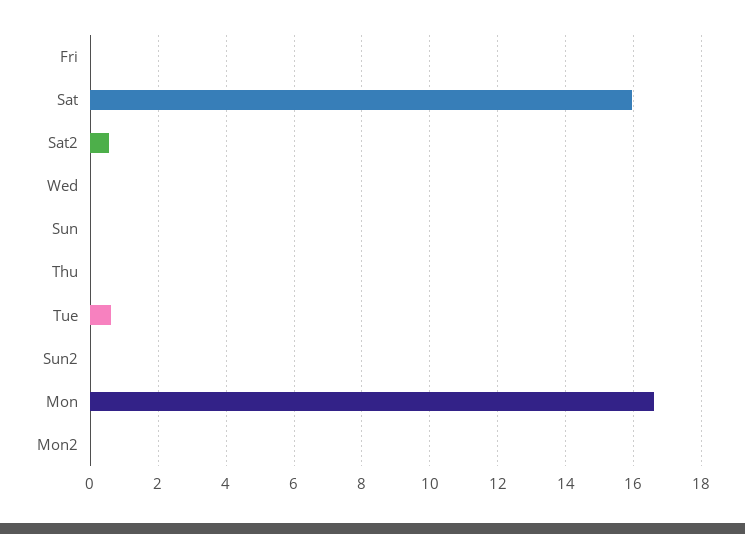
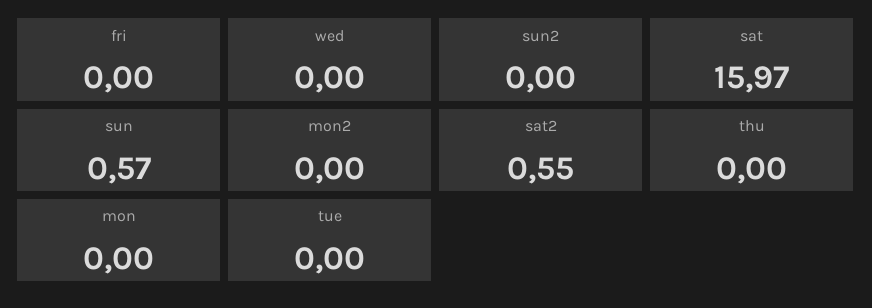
Sun: 0 -> 0.57
Tue: 0.6 -> 0
Mon: 16.6 -> 0

